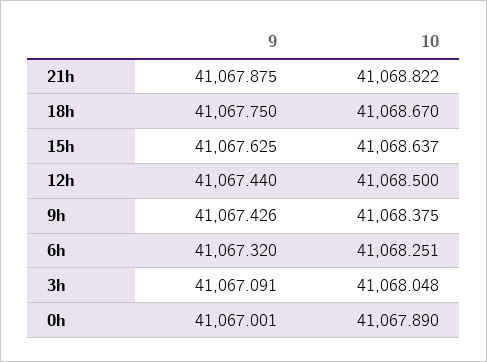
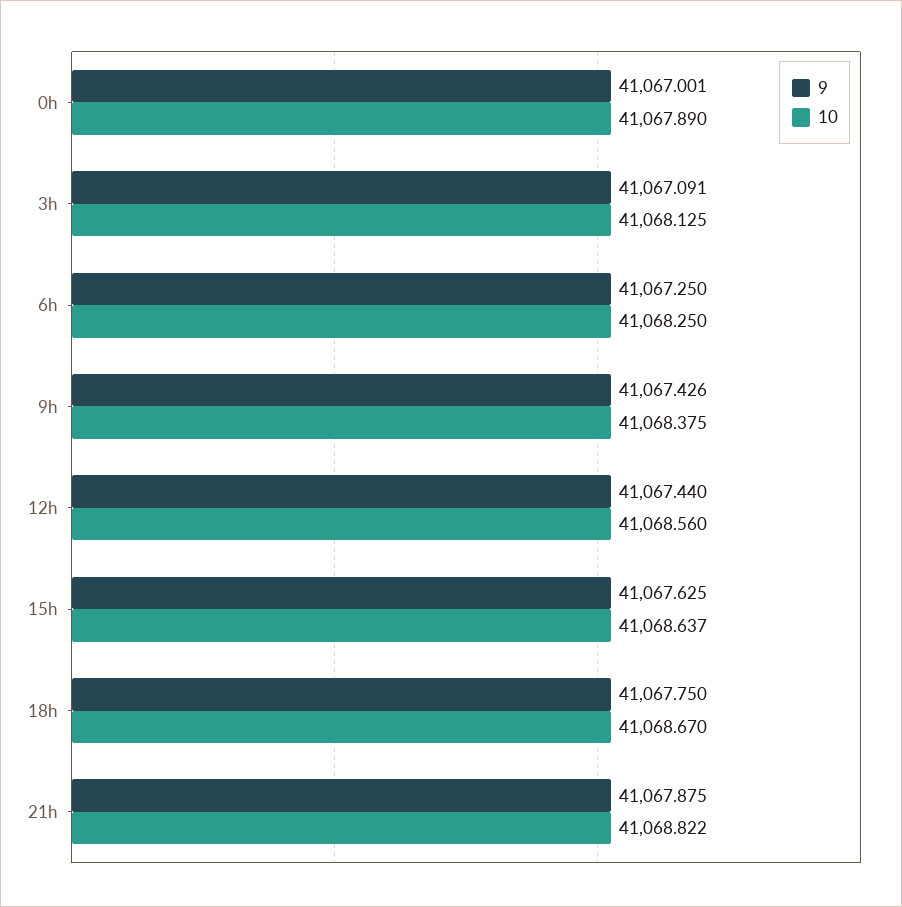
10, 12h: 41068.5 -> 41068.56
9, 6h: 41067.32 -> 41067.25
10, 6h: 41068.251 -> 41068.25
10, 3h: 41068.048 -> 41068.125

